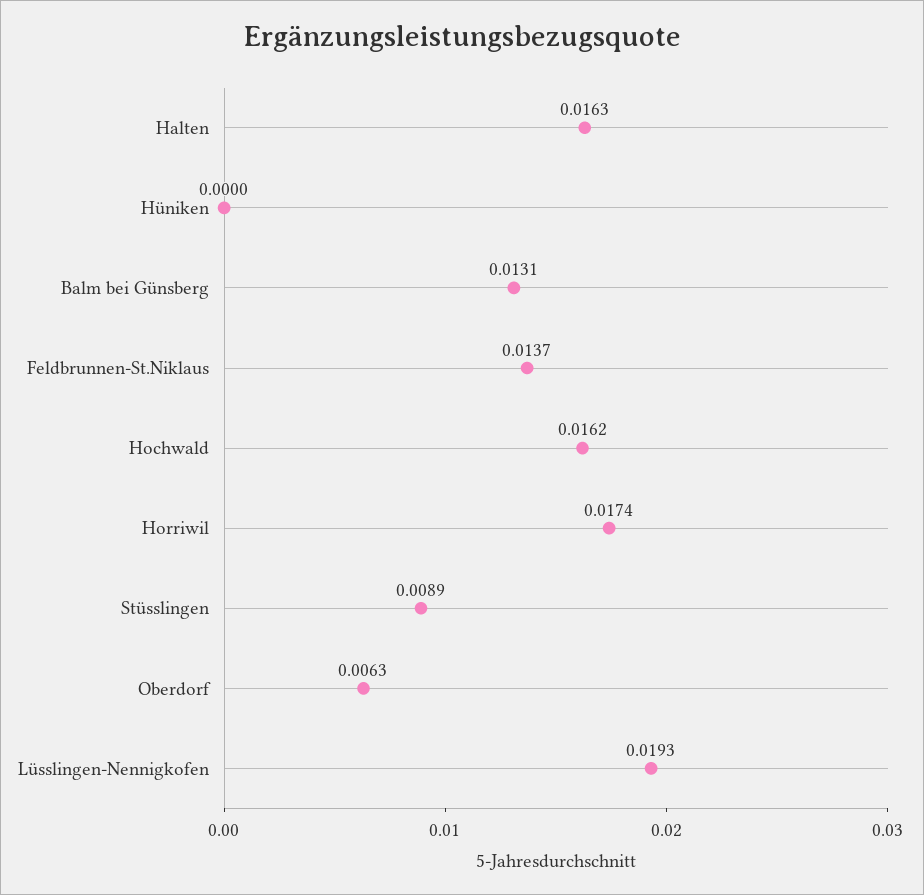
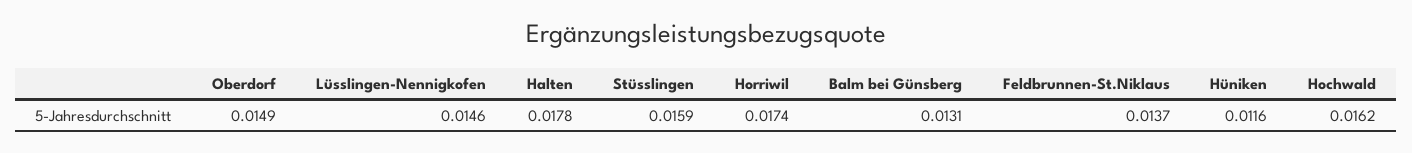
Halten: 0.0163 -> 0.0178
Hüniken: 0 -> 0.0116
Stüsslingen: 0.0089 -> 0.0159
Oberdorf: 0.0063 -> 0.0149
Lüsslingen-Nennigkofen: 0.0193 -> 0.0146

